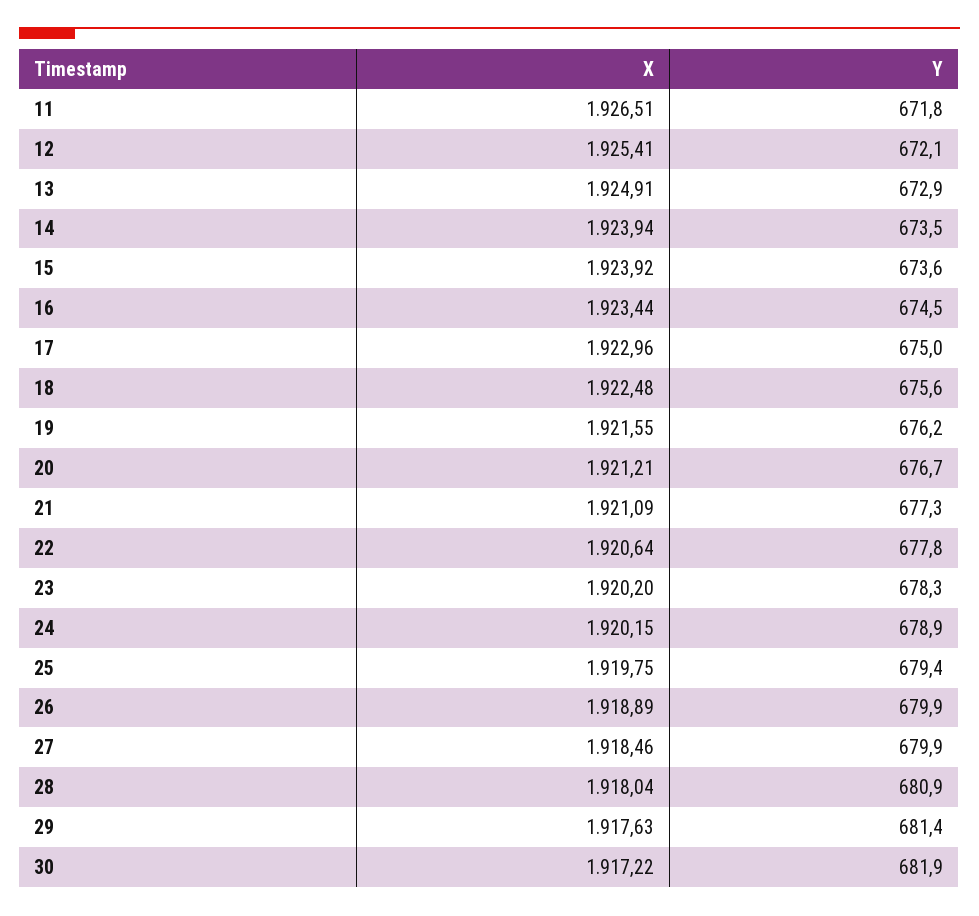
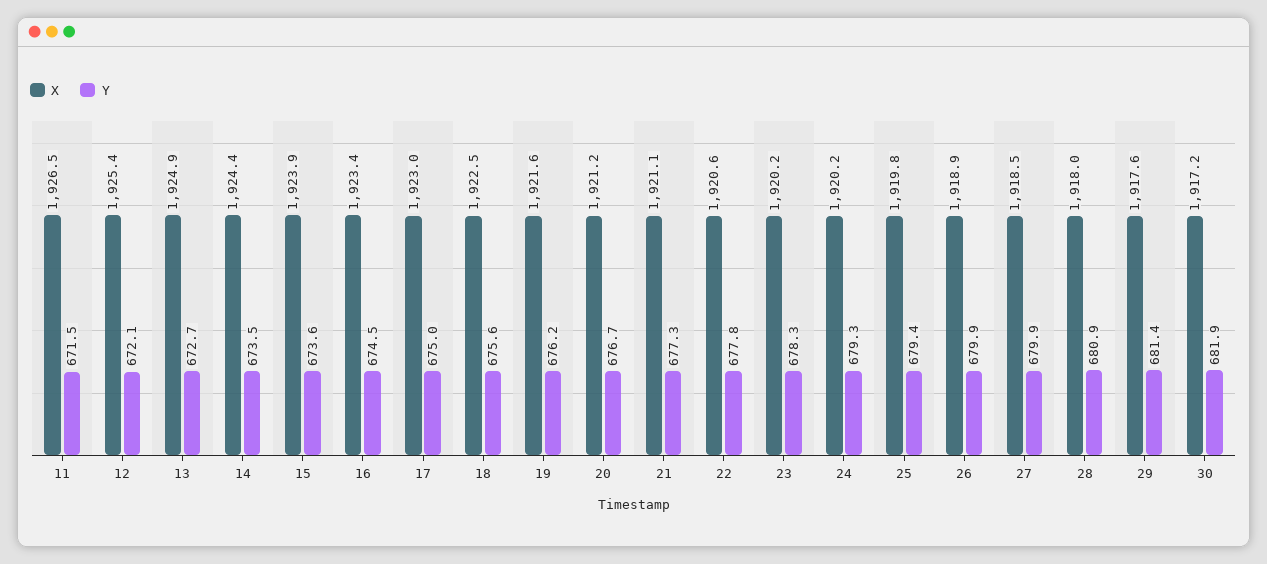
Y, 11: 671.8 -> 671.5
Y, 13: 672.9 -> 672.7
X, 14: 1923.94 -> 1924.4
Y, 24: 678.9 -> 679.3

